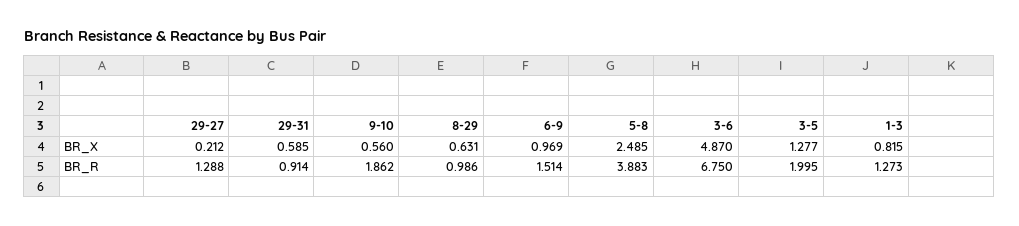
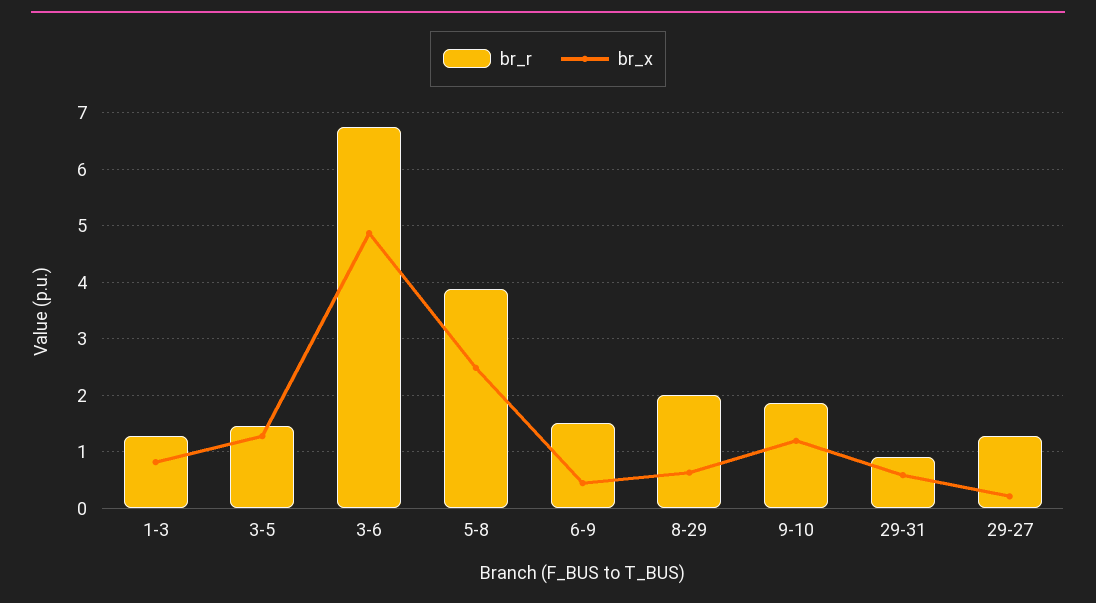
BR_X, 9-10: 0.56 -> 1.2
BR_X, 6-9: 0.969 -> 0.4
BR_R, 8-29: 0.986 -> 2
BR_R, 3-5: 1.995 -> 1.4

